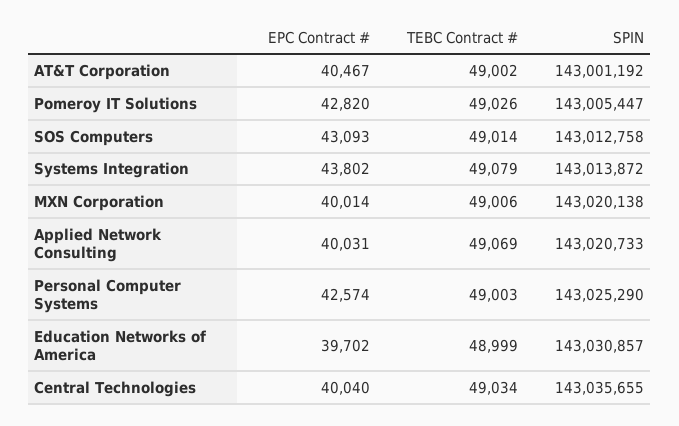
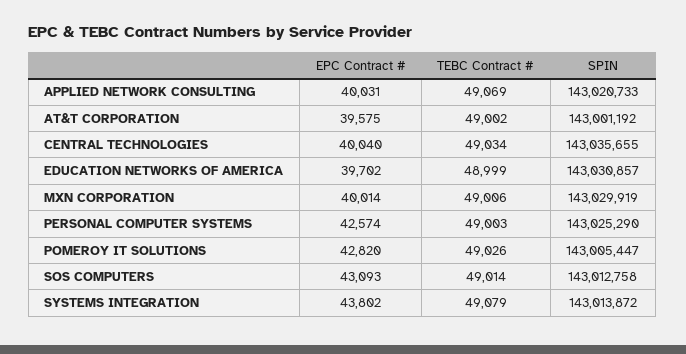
EPC Contract #, AT&T Corporation: 40467 -> 39575
SPIN, MXN Corporation: 143020138 -> 143029919

